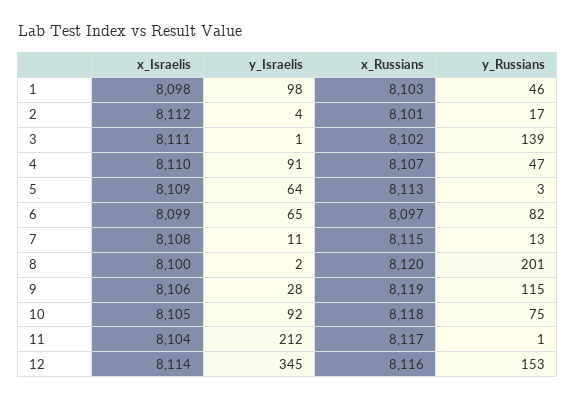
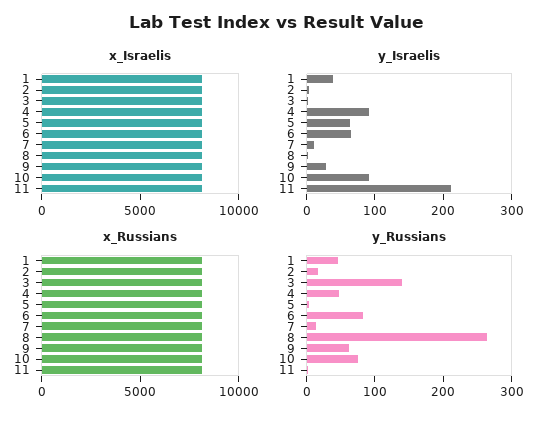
y_Israelis, 1: 98 -> 40
y_Russians, 8: 201 -> 260
y_Russians, 9: 115 -> 60
x_Israelis, 12: 8114 -> none
y_Israelis, 12: 345 -> none
x_Russians, 12: 8116 -> none
y_Russians, 12: 153 -> none

